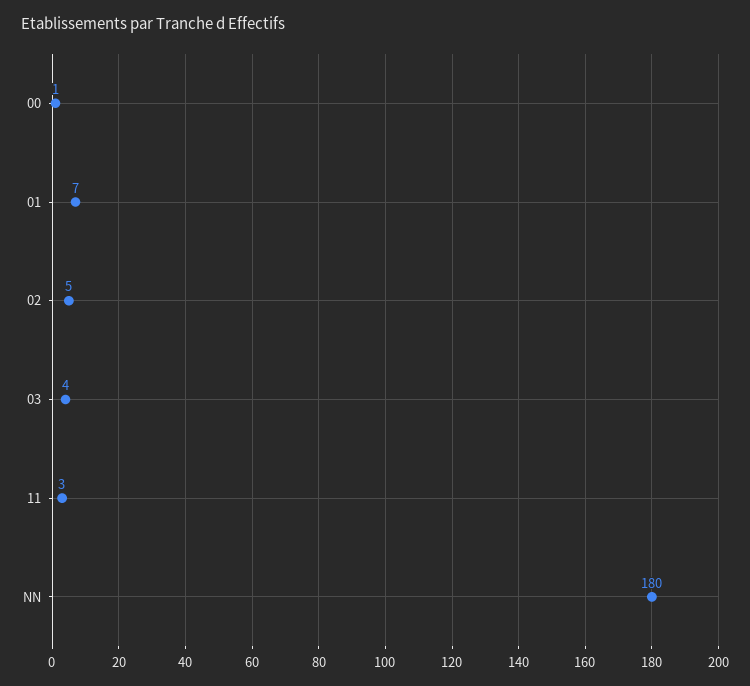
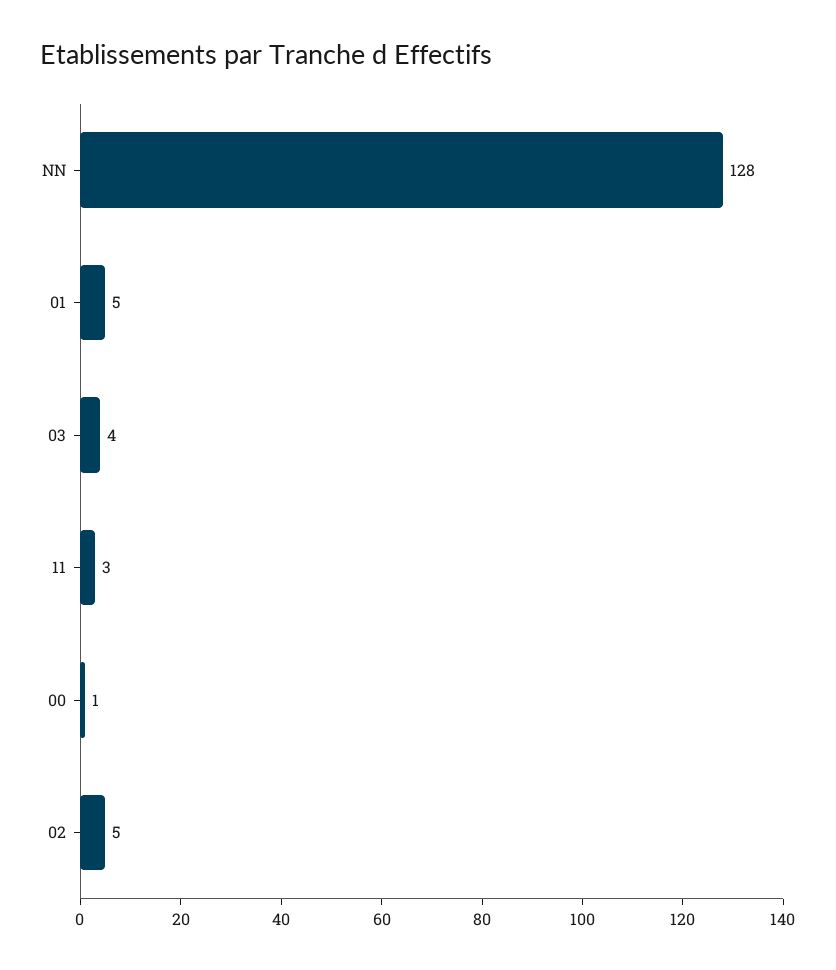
01: 7 -> 5
NN: 180 -> 128

